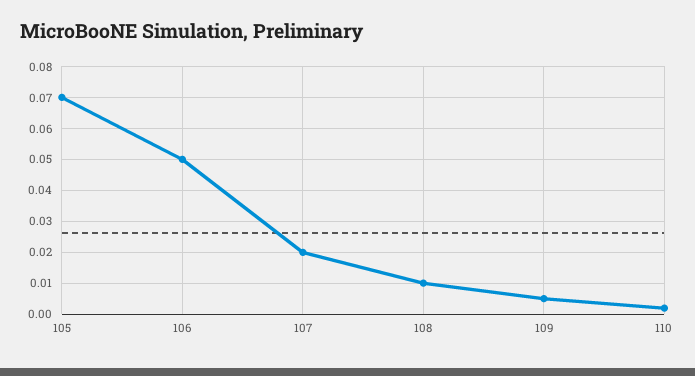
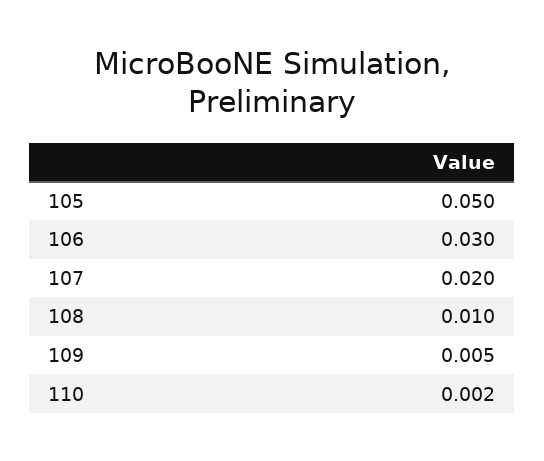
105: 0.07 -> 0.05
106: 0.05 -> 0.03

